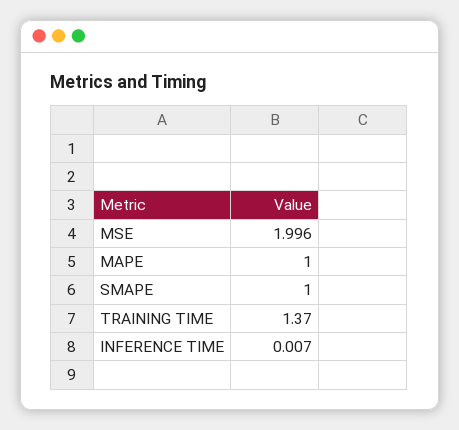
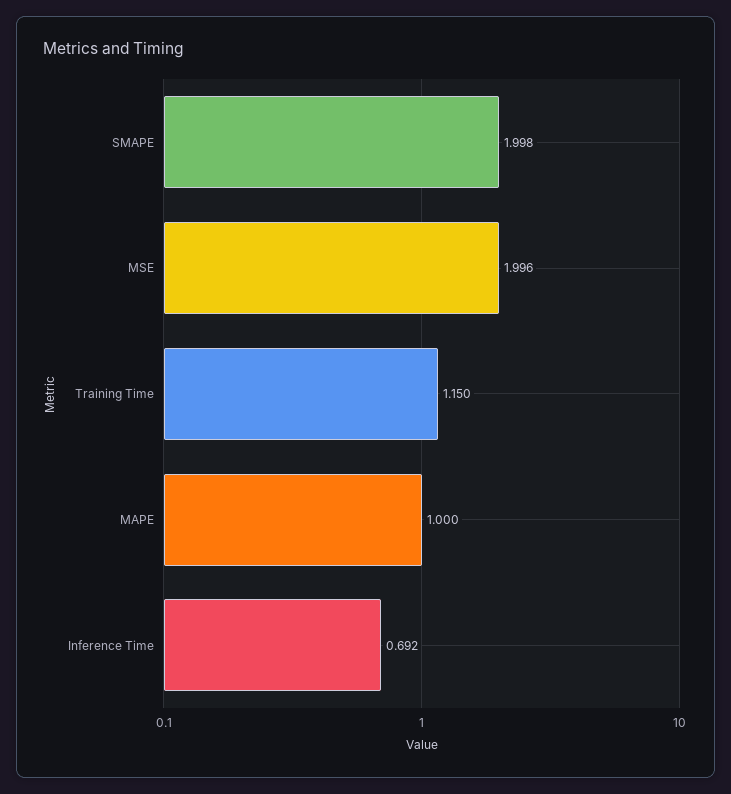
SMAPE: 1 -> 1.998
TRAINING TIME: 1.37 -> 1.15
INFERENCE TIME: 0.007 -> 0.692

